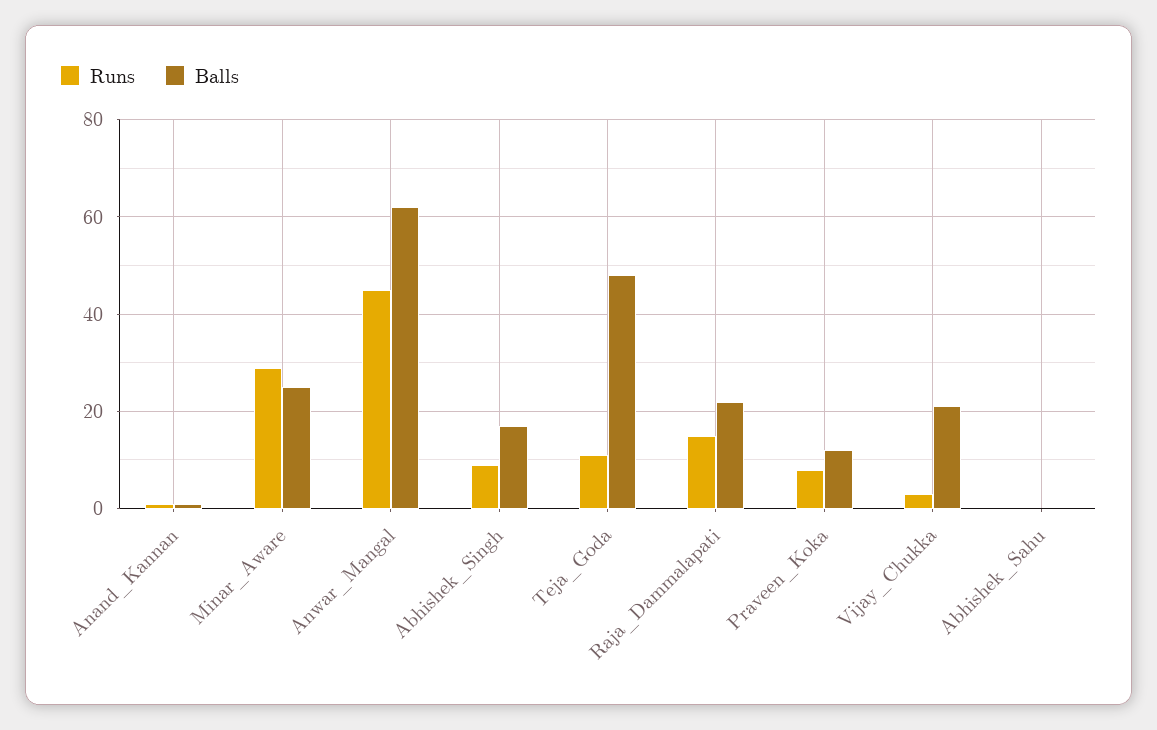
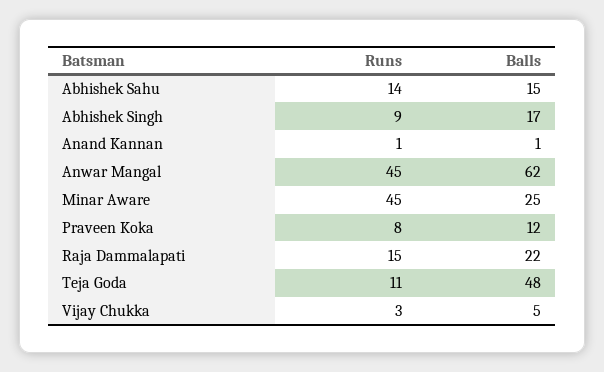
Runs, Minar_Aware: 30 -> 45
Balls, Vijay_Chukka: 20 -> 5
Runs, Abhishek_Sahu: 0 -> 14
Balls, Abhishek_Sahu: 0 -> 15

